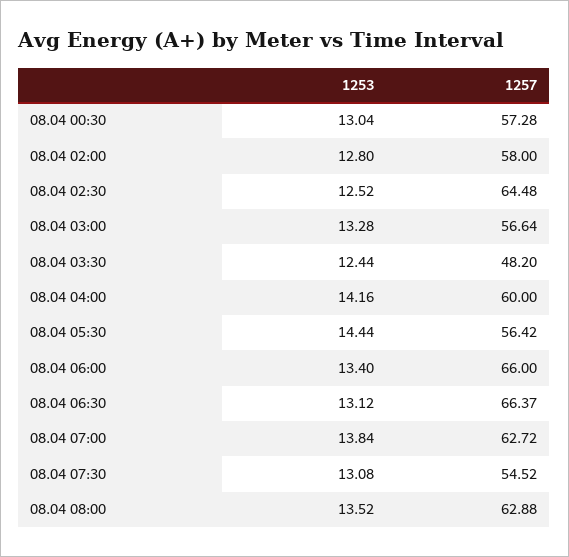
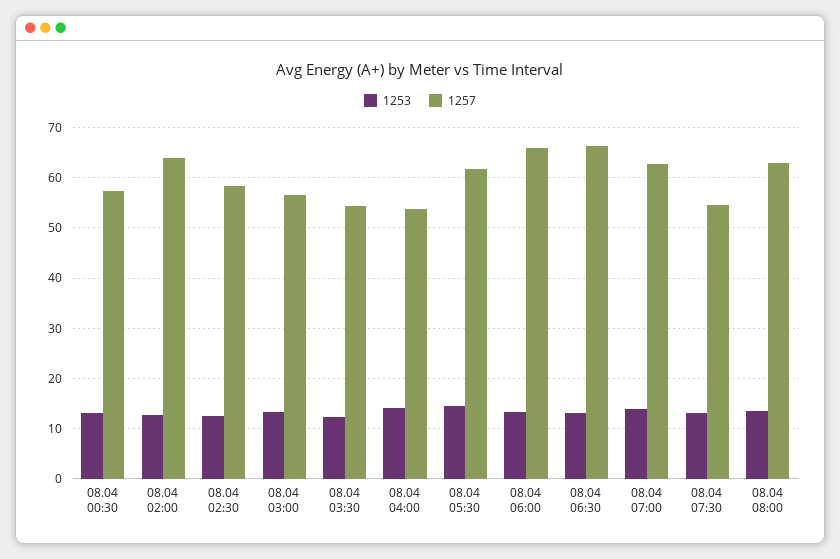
1257, 08.04 02:00: 58 -> 64
1257, 08.04 02:30: 64.48 -> 58
1257, 08.04 03:30: 48.2 -> 54
1257, 08.04 04:00: 60 -> 54
1257, 08.04 05:30: 56.42 -> 62

